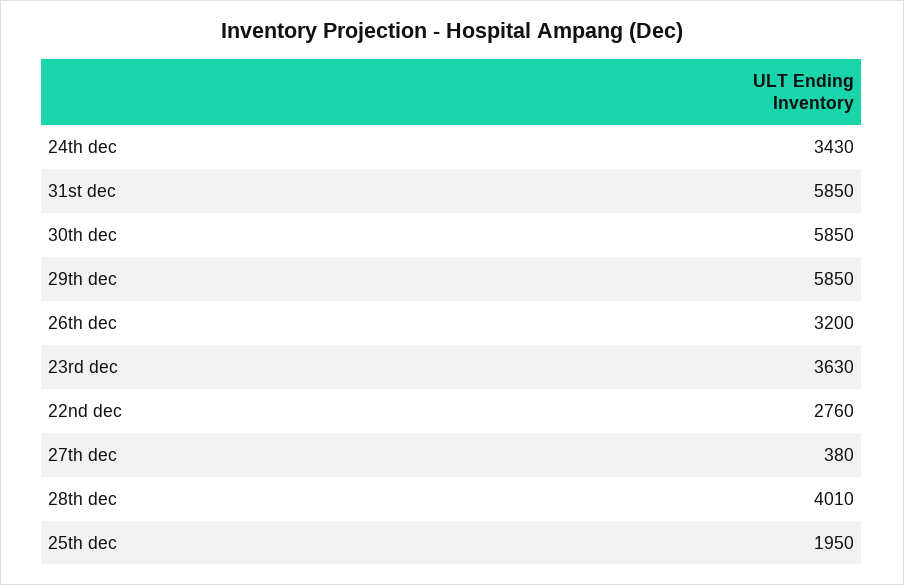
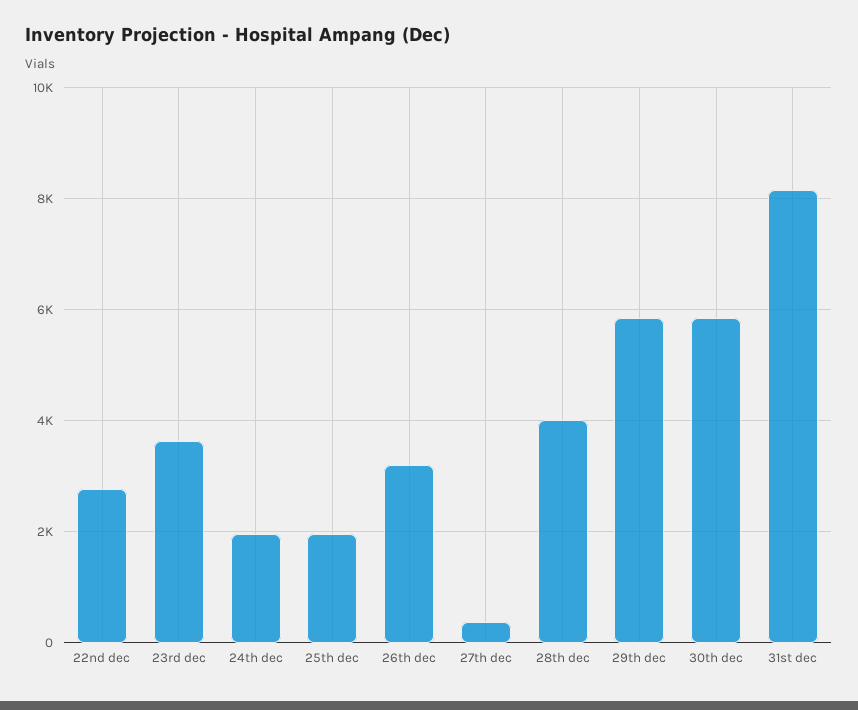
24th dec: 3430 -> 2000
31st dec: 5850 -> 8200

